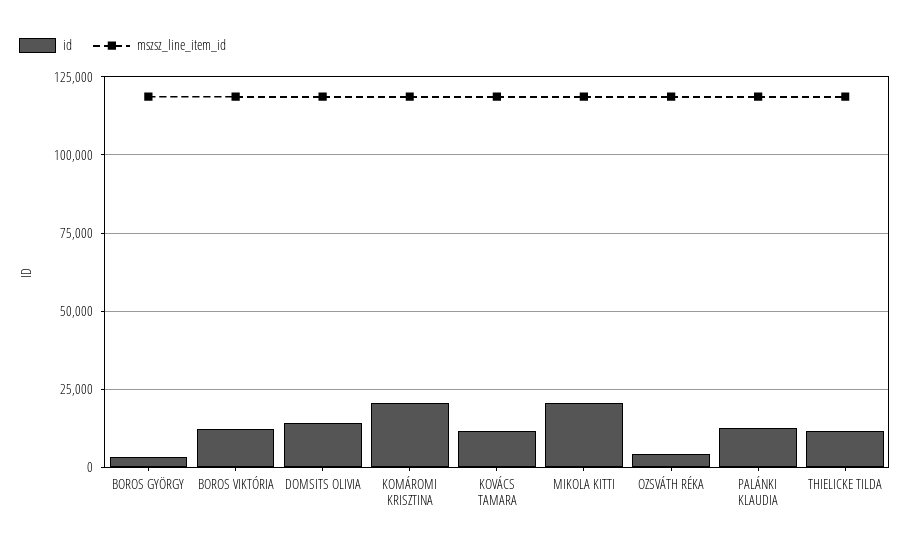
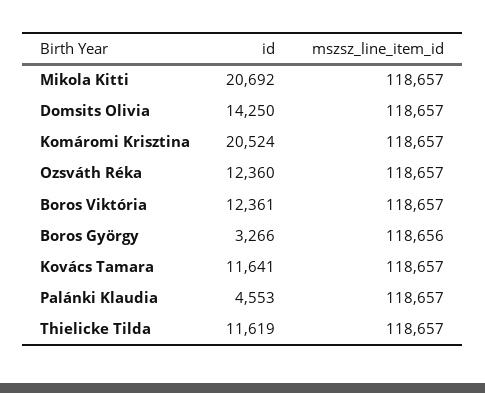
id, OZSVÁTH RÉKA: 5000 -> 12360
id, PALÁNKI KLAUDIA: 12500 -> 4553

